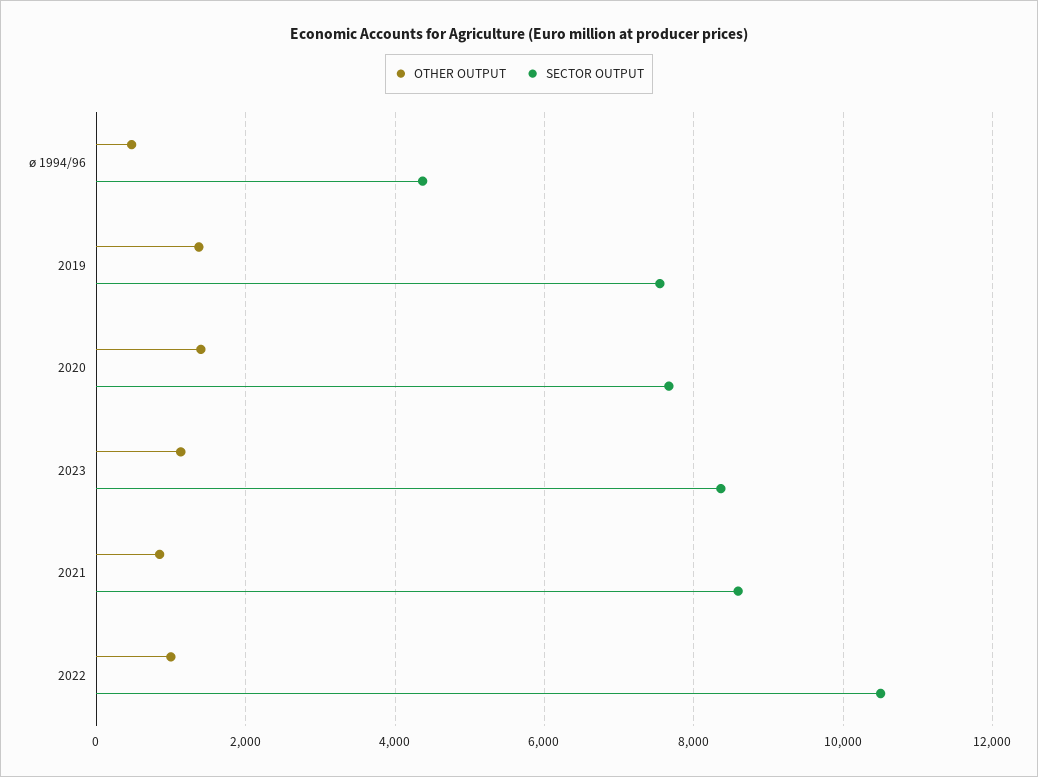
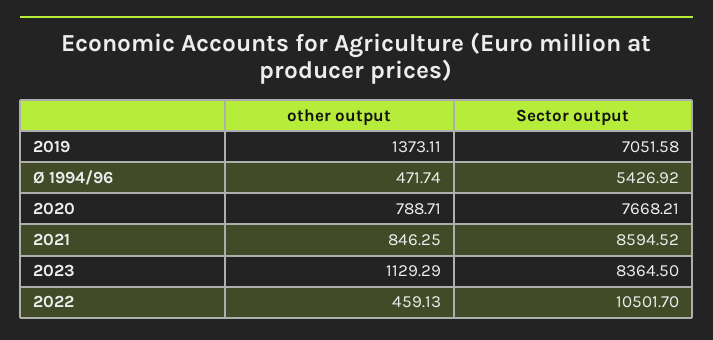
SECTOR OUTPUT, ø 1994/96: 4400 -> 5426.92
SECTOR OUTPUT, 2019: 7600 -> 7051.58
OTHER OUTPUT, 2020: 1400 -> 788.71
OTHER OUTPUT, 2022: 1000 -> 459.13

